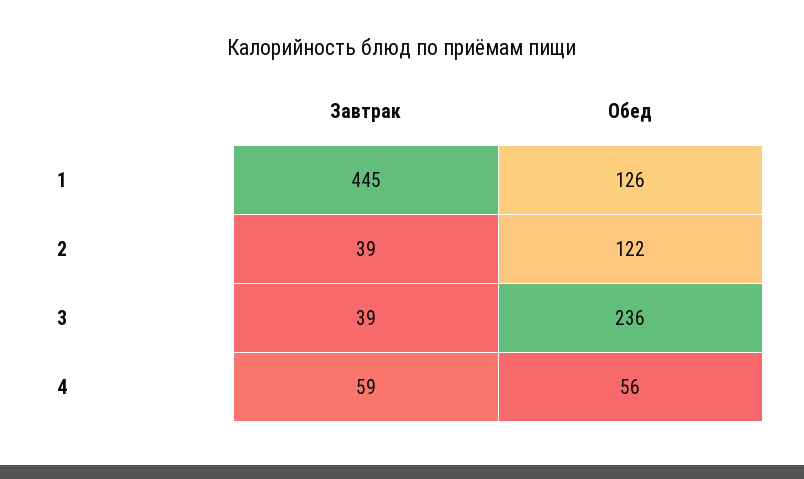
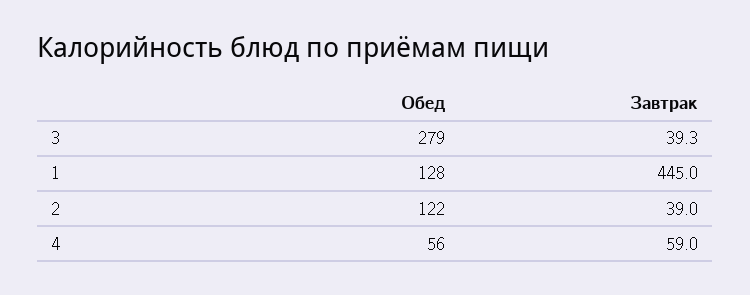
Обед, 1: 126 -> 128
Обед, 3: 236 -> 279

